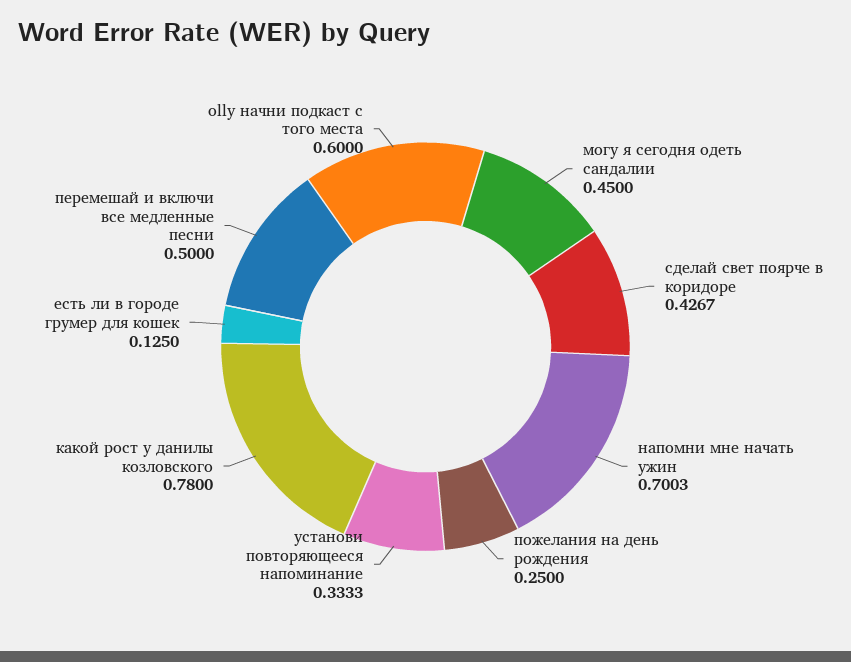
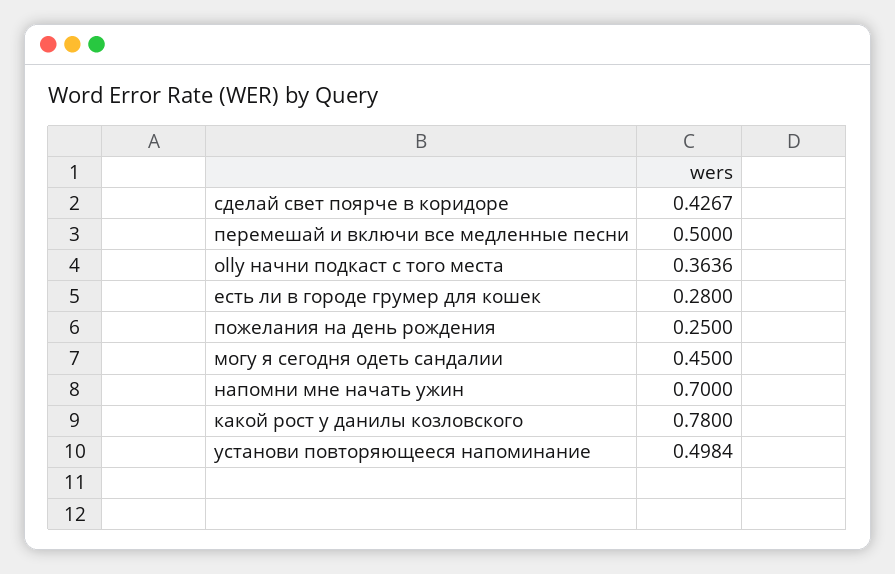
напомни мне начать ужин: 0.7003 -> 0.7
установи повторяющееся напоминание: 0.3333 -> 0.4984
есть ли в городе грумер для кошек: 0.125 -> 0.28
olly начни подкаст с того места: 0.6 -> 0.3636

